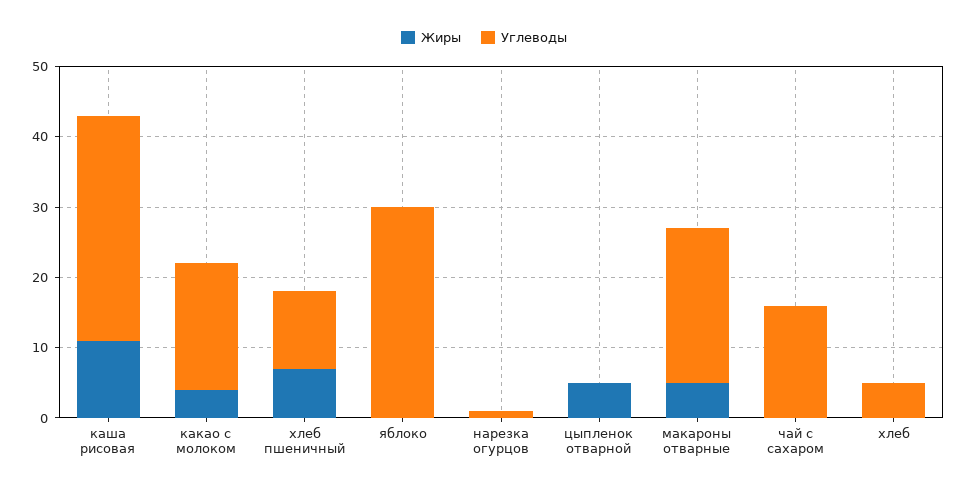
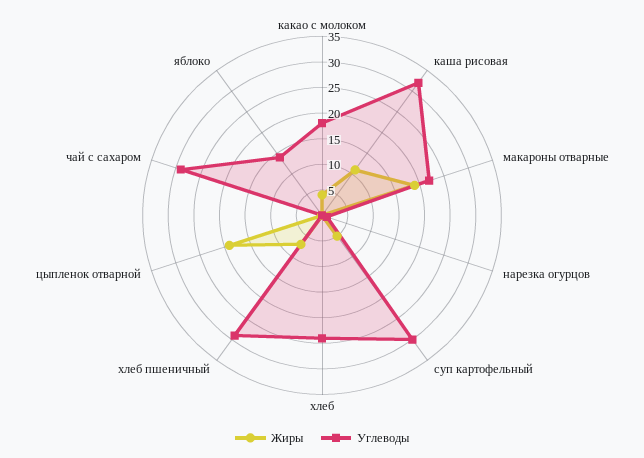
Углеводы, хлеб пшеничный: 10 -> 30
Углеводы, яблоко: 30 -> 15
Жиры, цыпленок отварной: 5 -> 20
Жиры, макароны отварные: 5 -> 20
Углеводы, чай с сахаром: 15 -> 30
Углеводы, хлеб: 5 -> 25
Жиры, суп картофельный: none -> 5
Углеводы, суп картофельный: none -> 30

